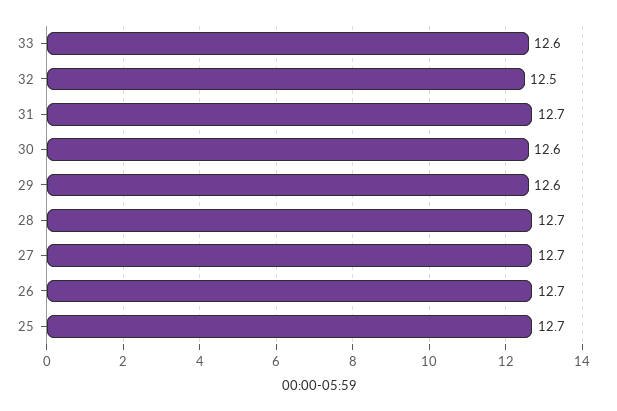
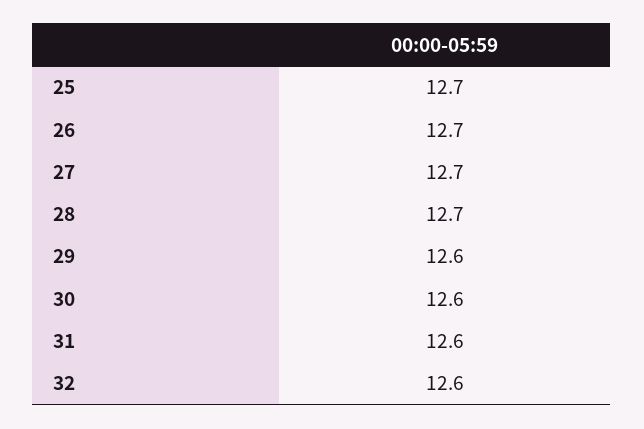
33: 12.6 -> none
32: 12.5 -> 12.6
31: 12.7 -> 12.6

